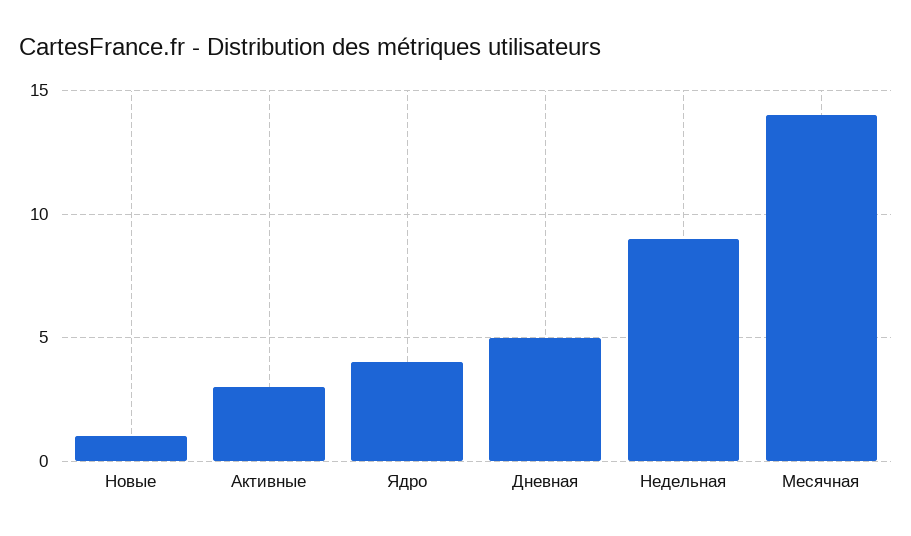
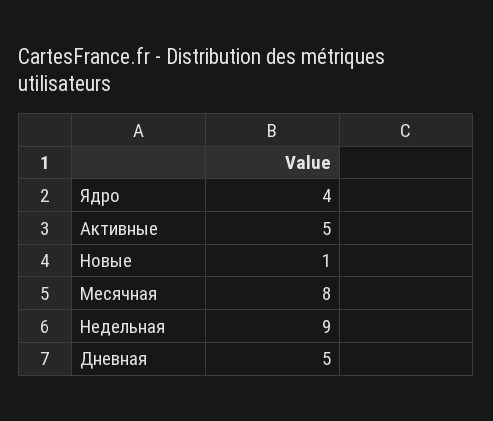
Активные: 3 -> 5
Месячная: 14 -> 8

